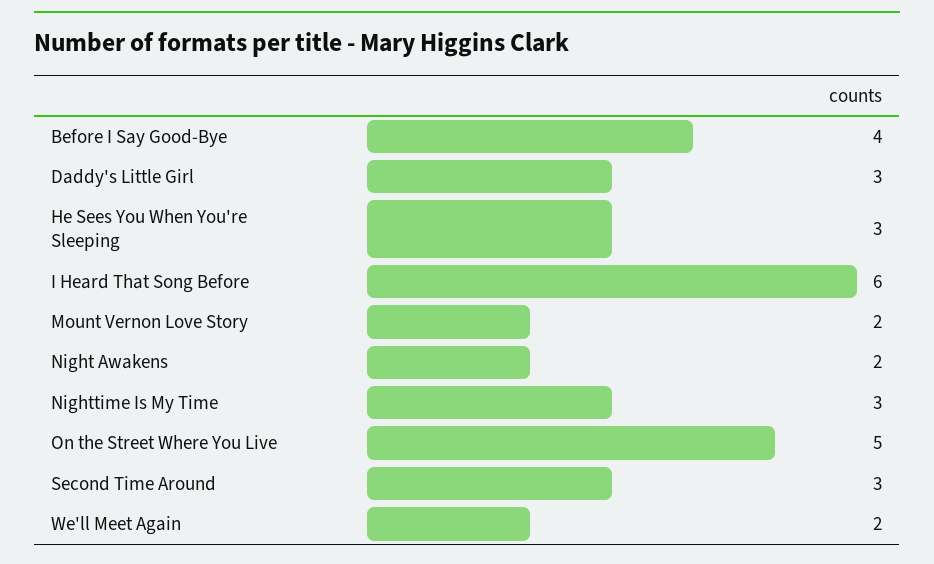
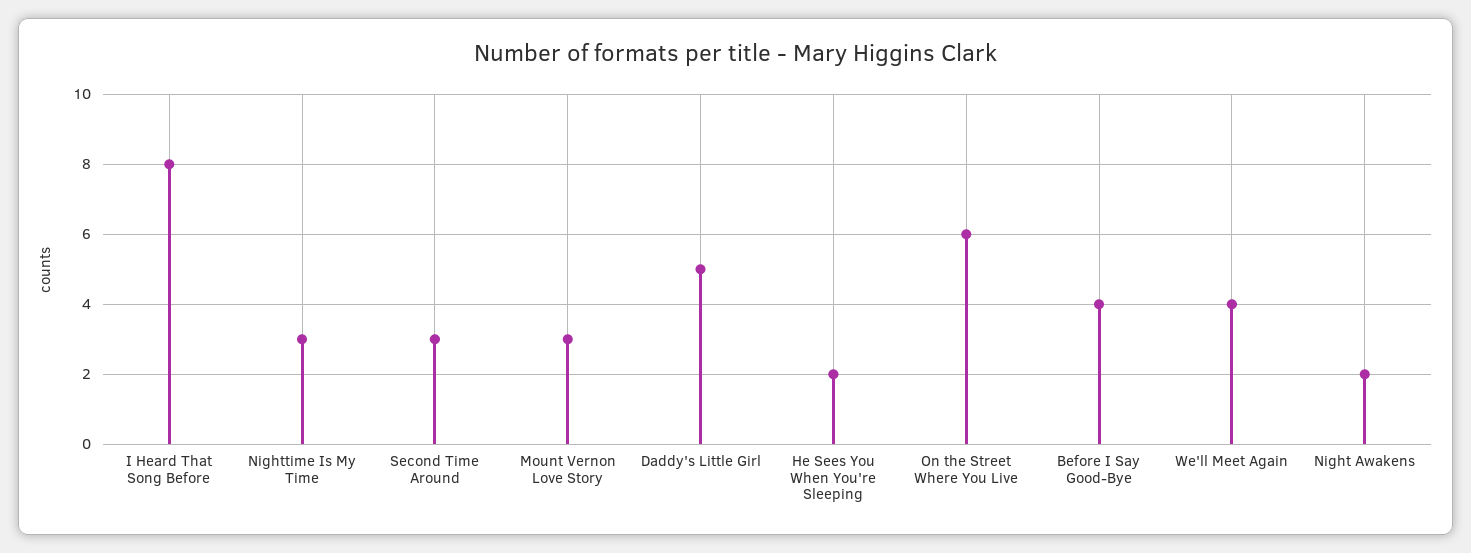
Daddy's Little Girl: 3 -> 5
He Sees You When You're Sleeping: 3 -> 2
I Heard That Song Before: 6 -> 8
Mount Vernon Love Story: 2 -> 3
On the Street Where You Live: 5 -> 6
We'll Meet Again: 2 -> 4

